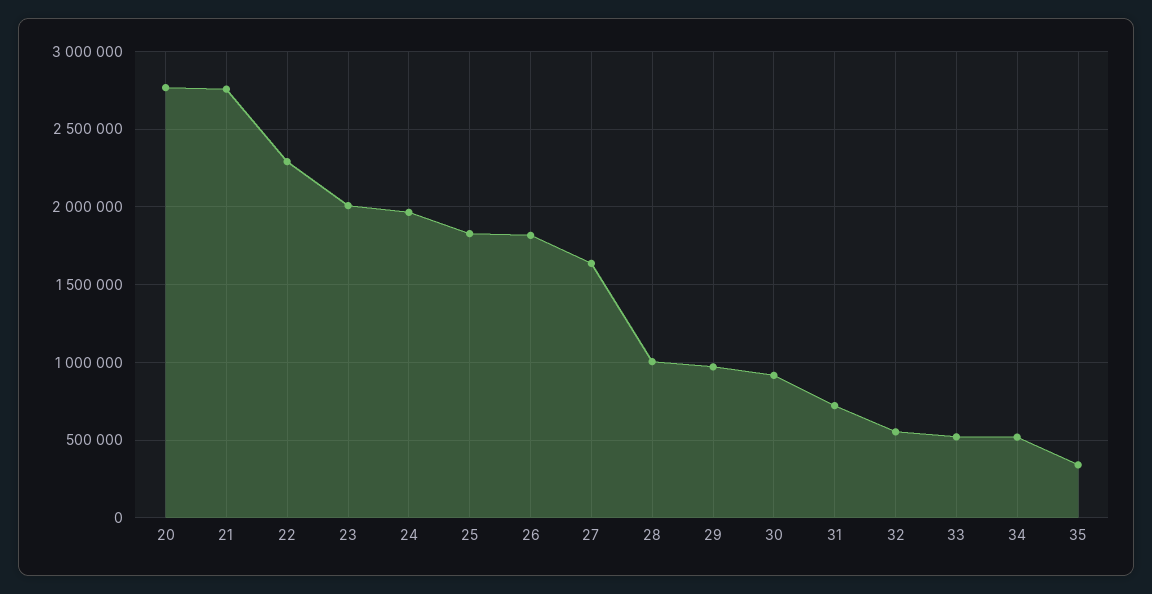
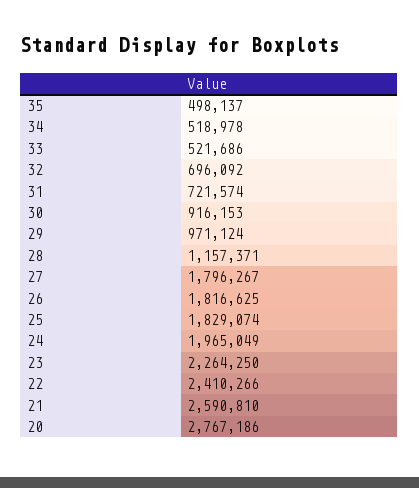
21: 2750000 -> 2590810
22: 2300000 -> 2410266
23: 2000000 -> 2264250
27: 1650000 -> 1796267
28: 1000000 -> 1157371
32: 550000 -> 696092
35: 350000 -> 498137

